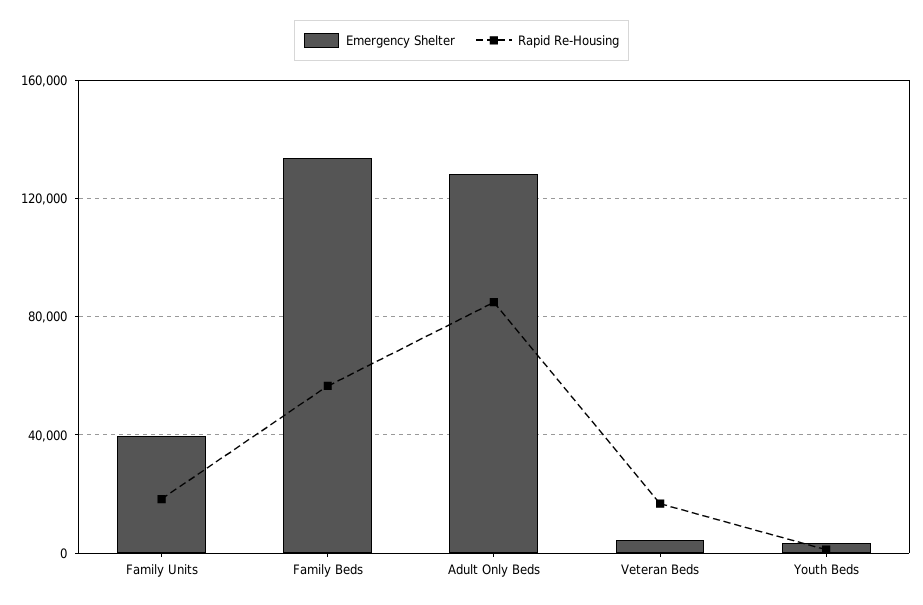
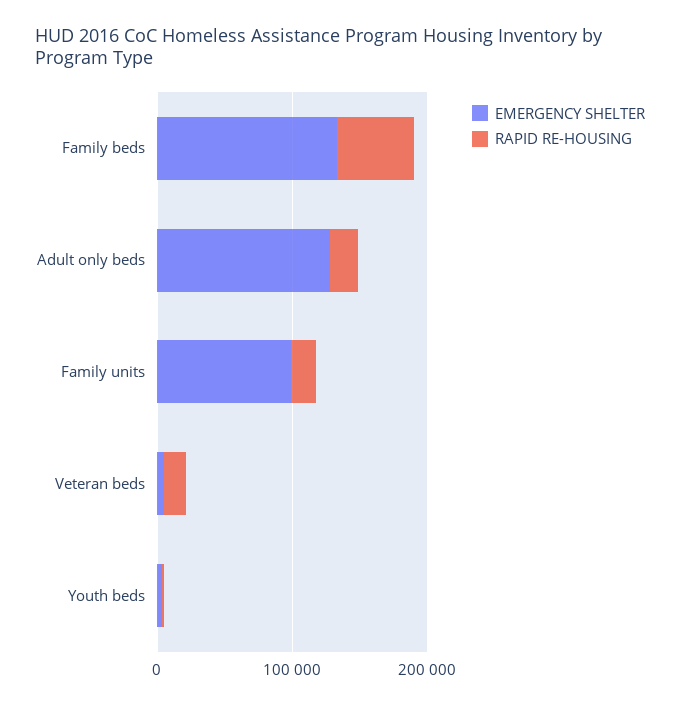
Emergency Shelter, Family Units: 40000 -> 100000
Rapid Re-Housing, Adult Only Beds: 85000 -> 20000

